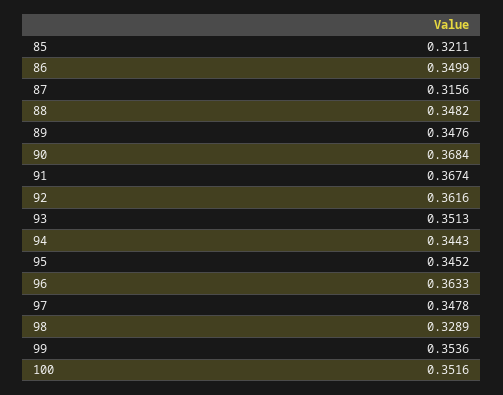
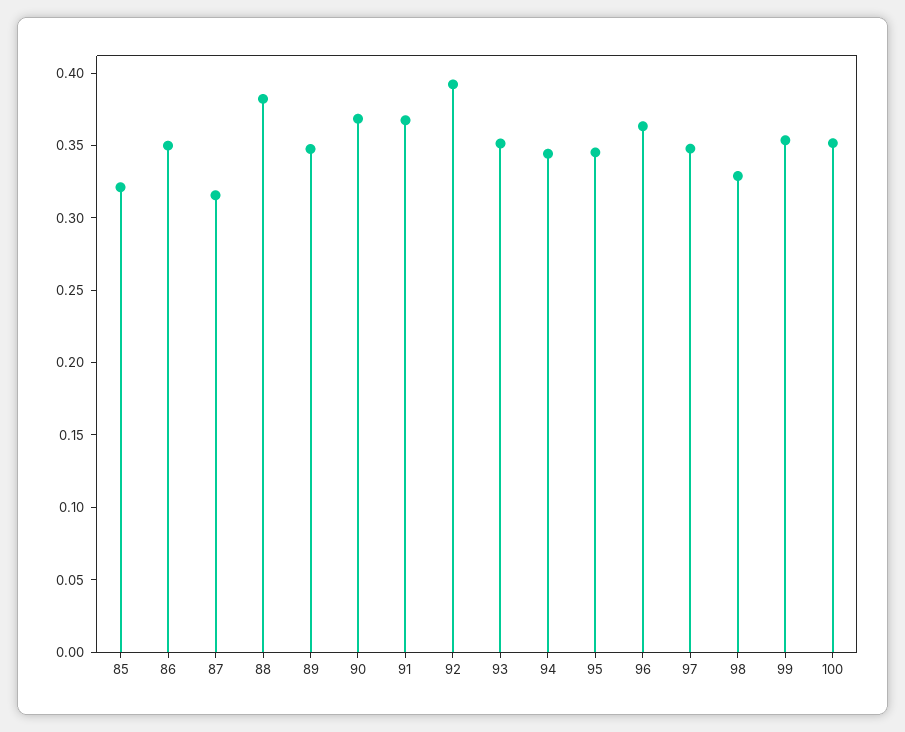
88: 0.3482 -> 0.38
92: 0.3616 -> 0.39

